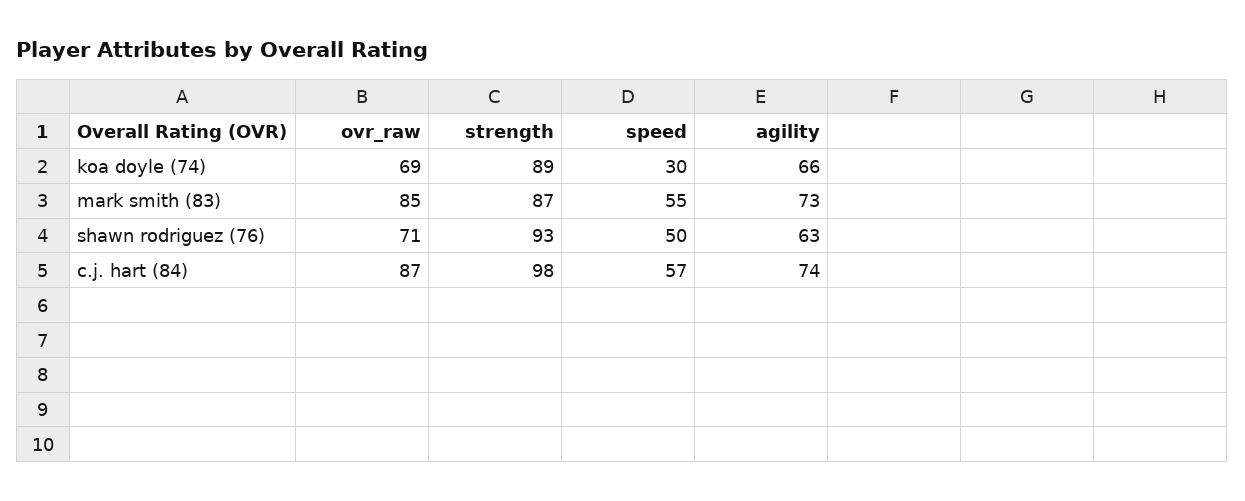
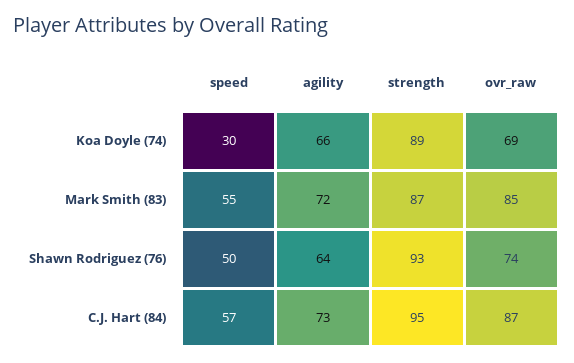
agility, mark smith (83): 73 -> 72
ovr_raw, shawn rodriguez (76): 71 -> 74
agility, shawn rodriguez (76): 63 -> 64
strength, c.j. hart (84): 98 -> 95
agility, c.j. hart (84): 74 -> 73

